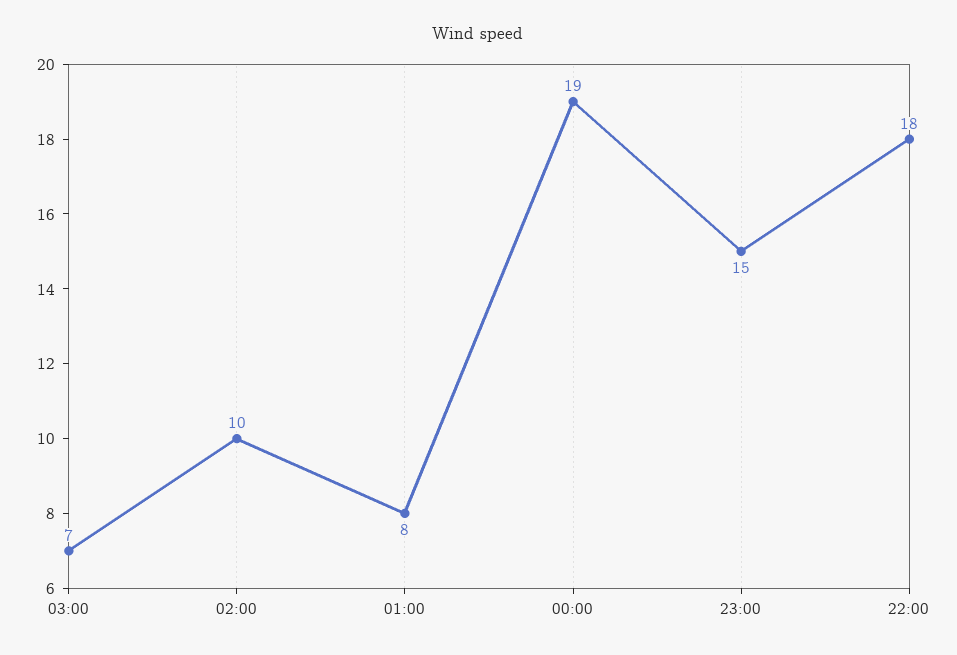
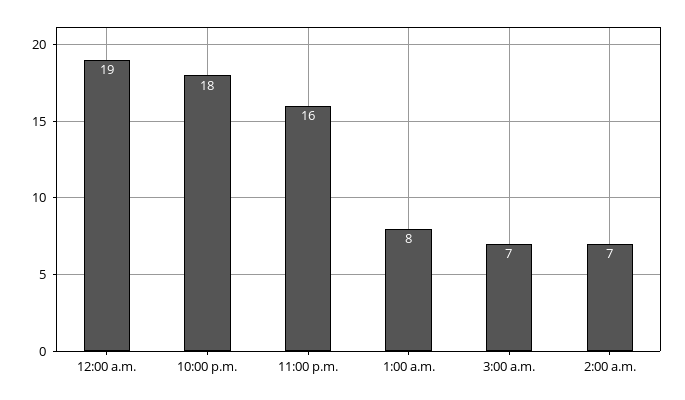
02:00: 10 -> 7
23:00: 15 -> 16

